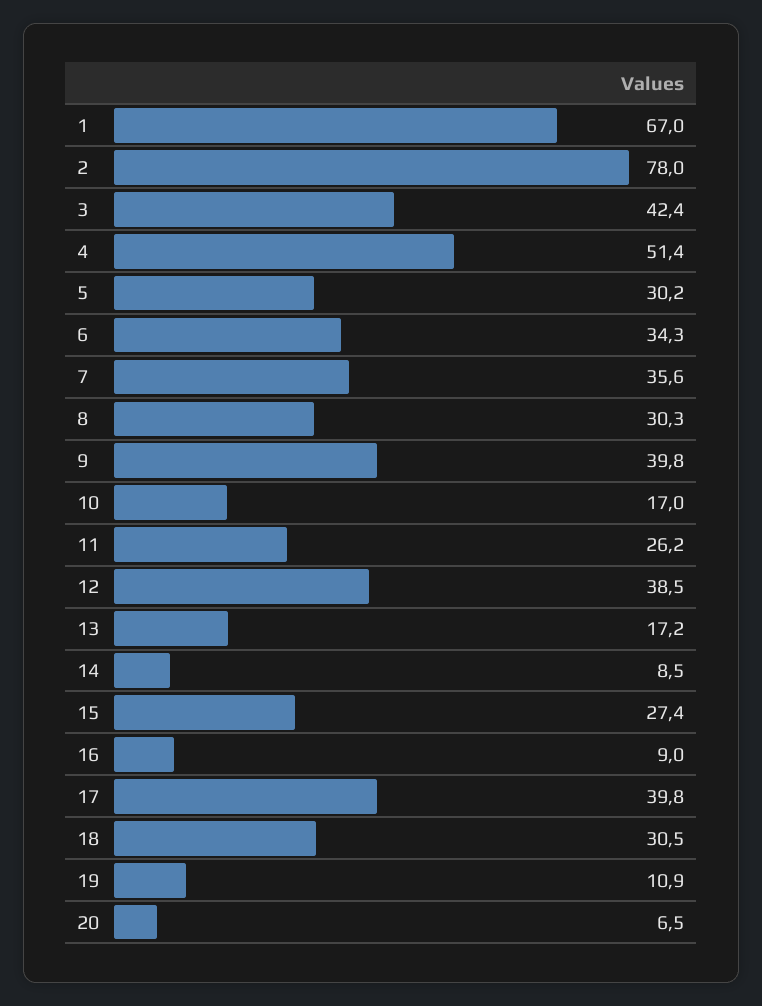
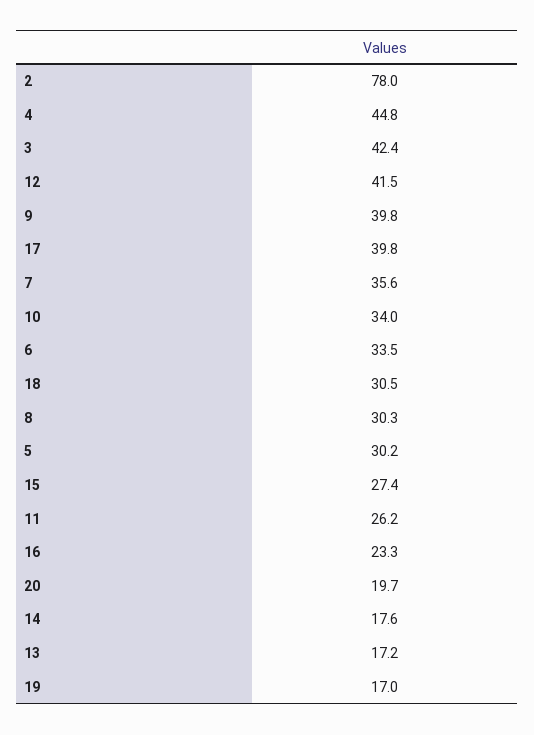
1: 67 -> none
4: 51.4 -> 44.8
6: 34.3 -> 33.5
10: 17 -> 34
12: 38.5 -> 41.5
14: 8.5 -> 17.6
16: 9 -> 23.3
19: 10.9 -> 17
20: 6.5 -> 19.7

